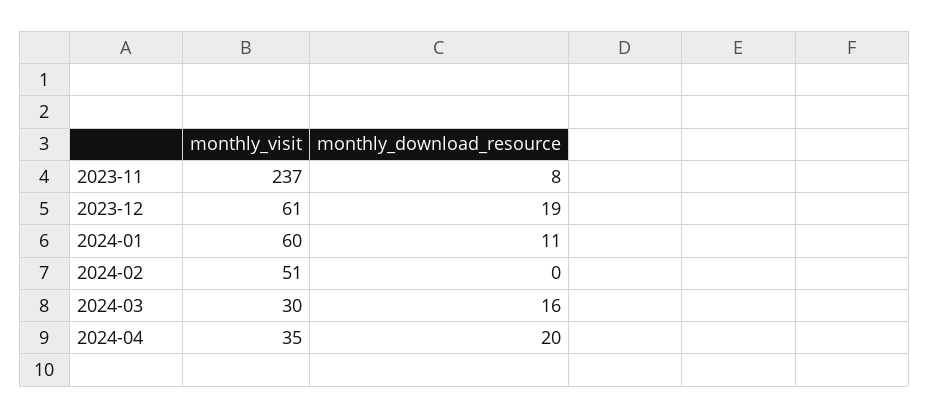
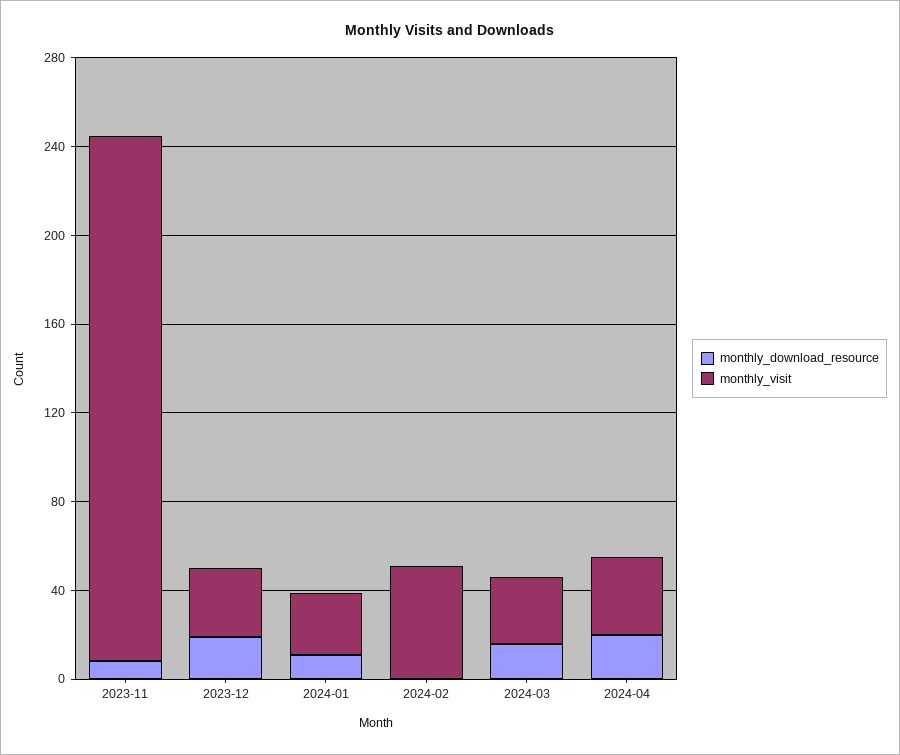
monthly_visit, 2023-12: 61 -> 30
monthly_visit, 2024-01: 60 -> 30

